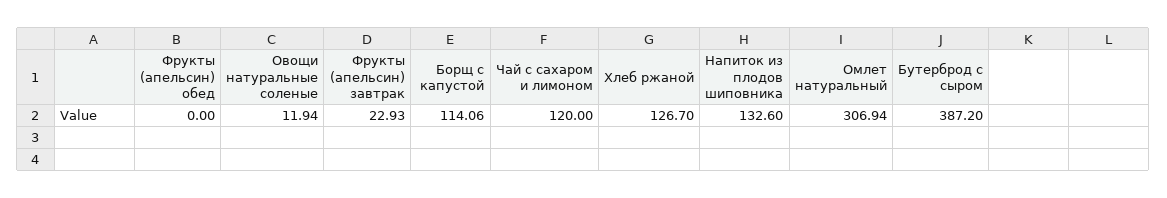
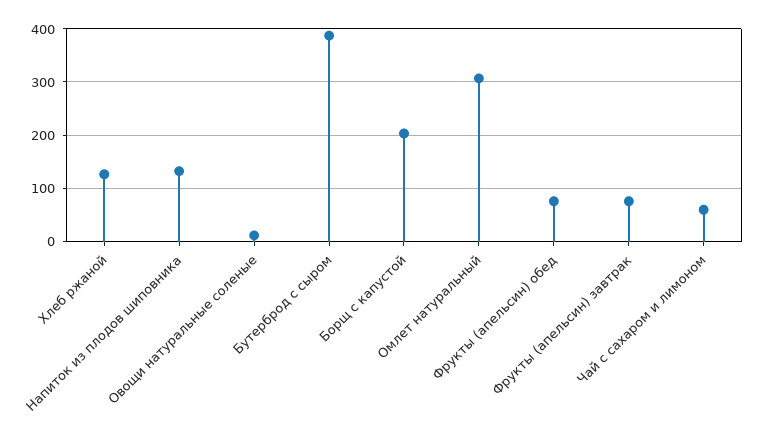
Фрукты (апельсин) обед: 0 -> 80
Фрукты (апельсин) завтрак: 22.93 -> 80
Борщ с капустой: 114.06 -> 200
Чай с сахаром и лимоном: 120 -> 60

